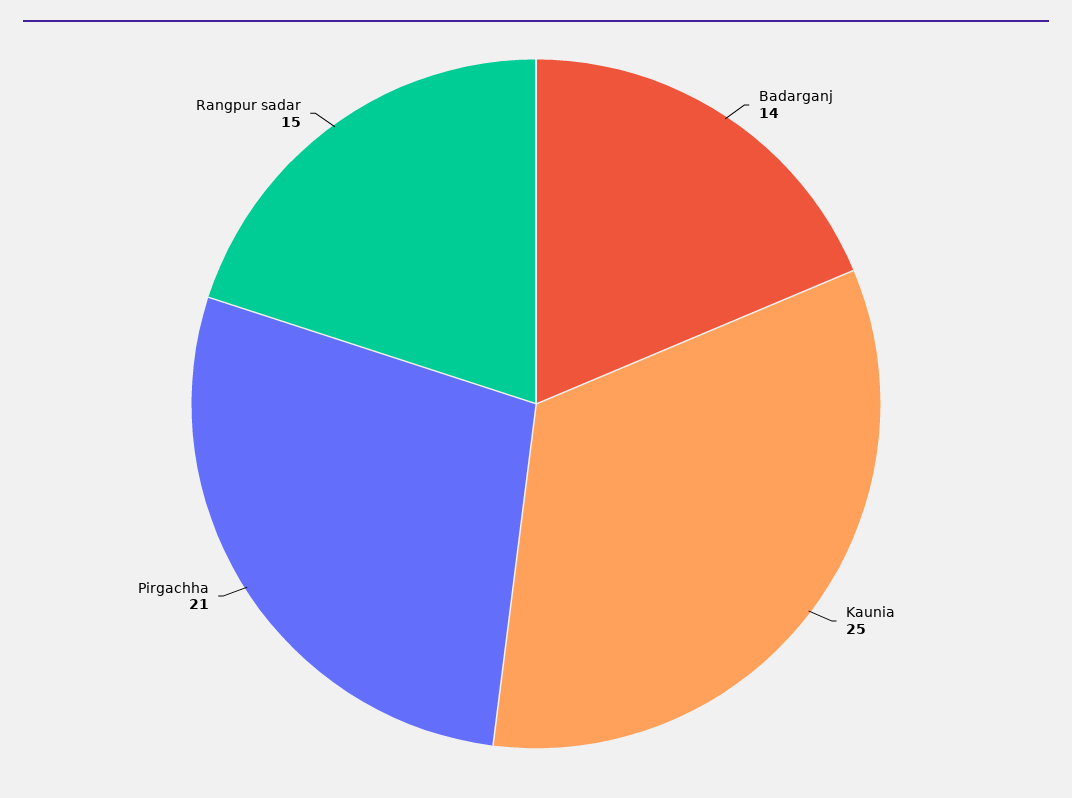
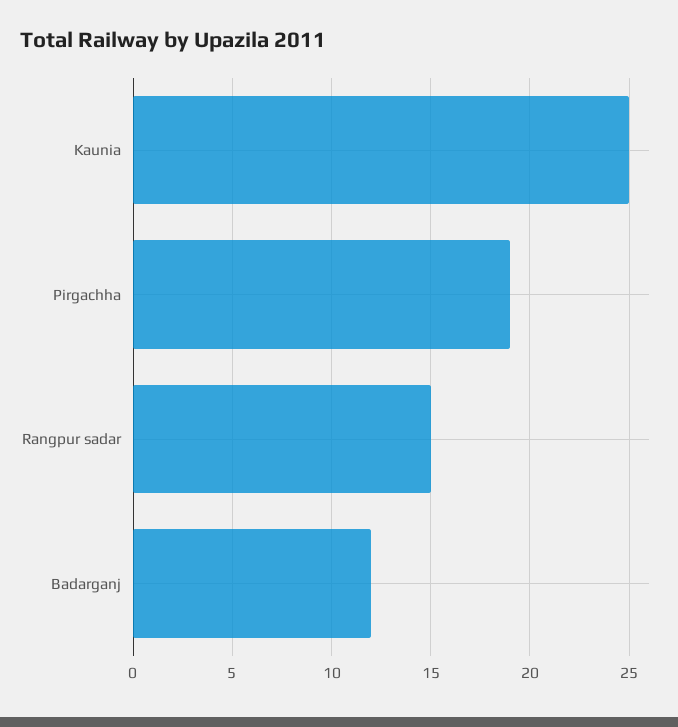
Badarganj: 14 -> 12
Pirgachha: 21 -> 19

